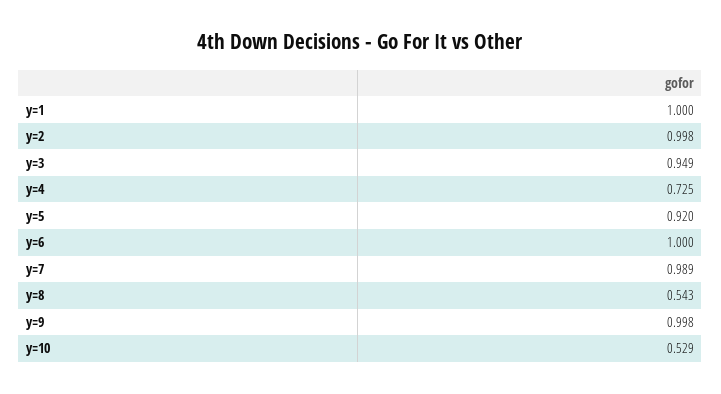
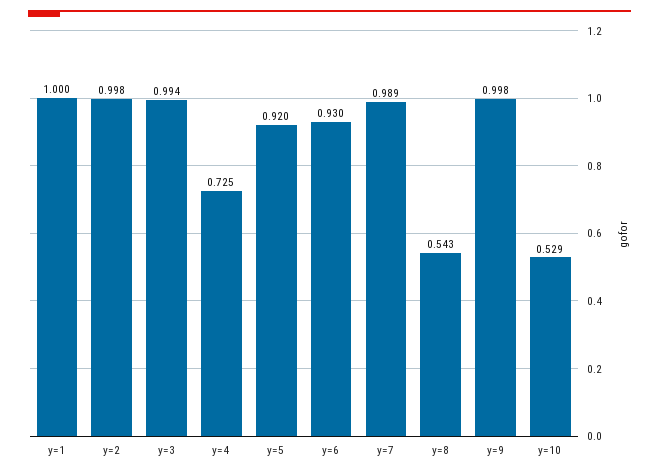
y=3: 0.949 -> 0.994
y=6: 1 -> 0.93

